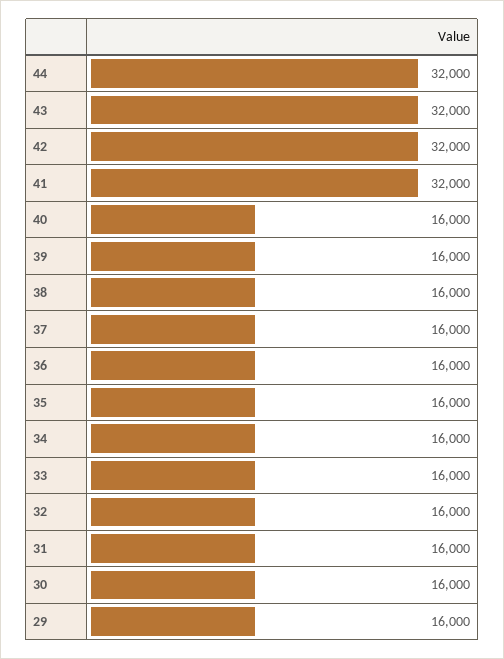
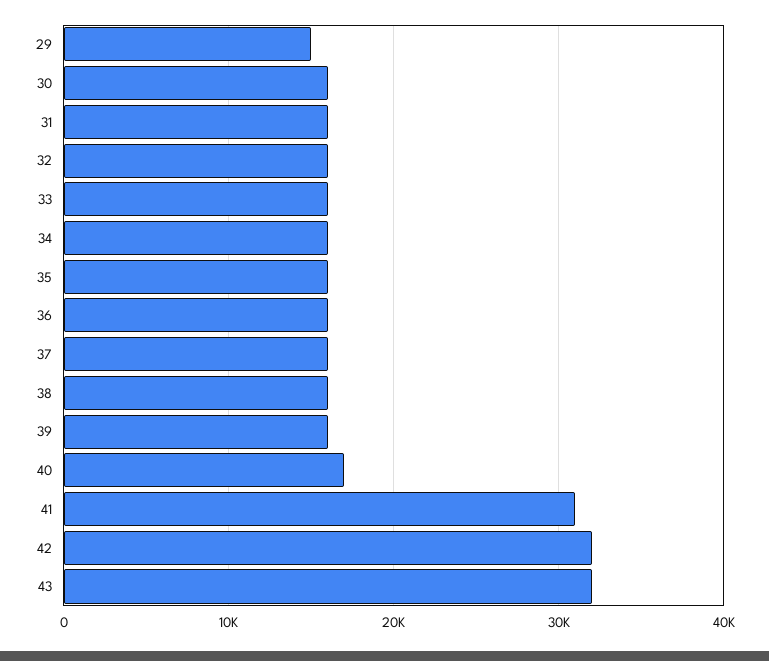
44: 32000 -> none
41: 32000 -> 31000
40: 16000 -> 17000
29: 16000 -> 15000

